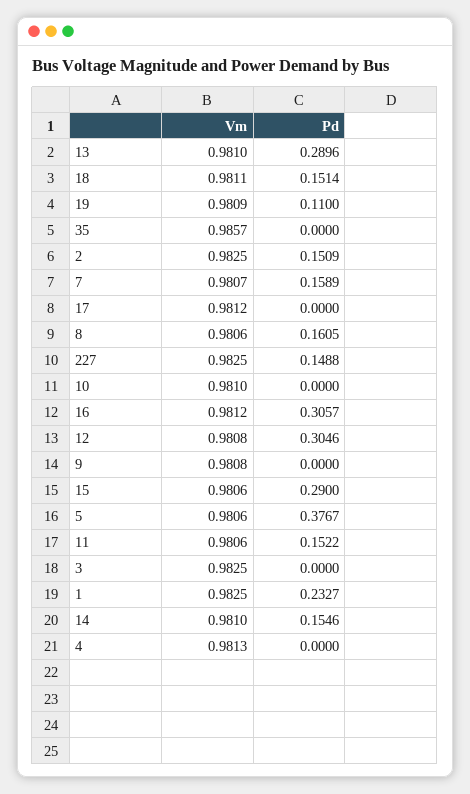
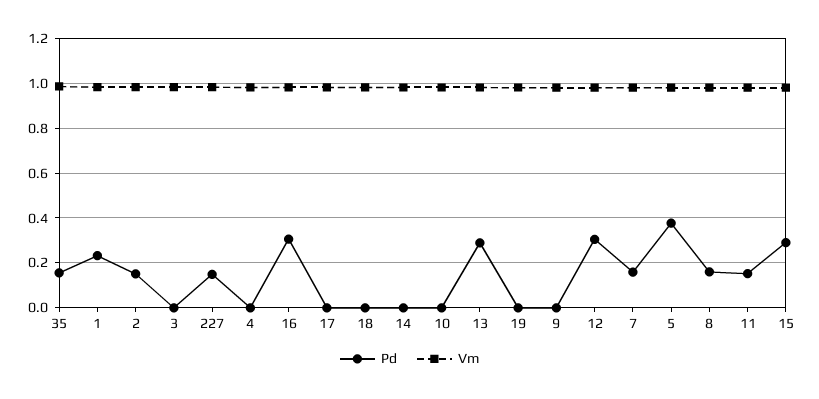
Pd, 18: 0.1514 -> 0
Pd, 19: 0.11 -> 0
Pd, 35: 0 -> 0.15
Pd, 14: 0.1546 -> 0

